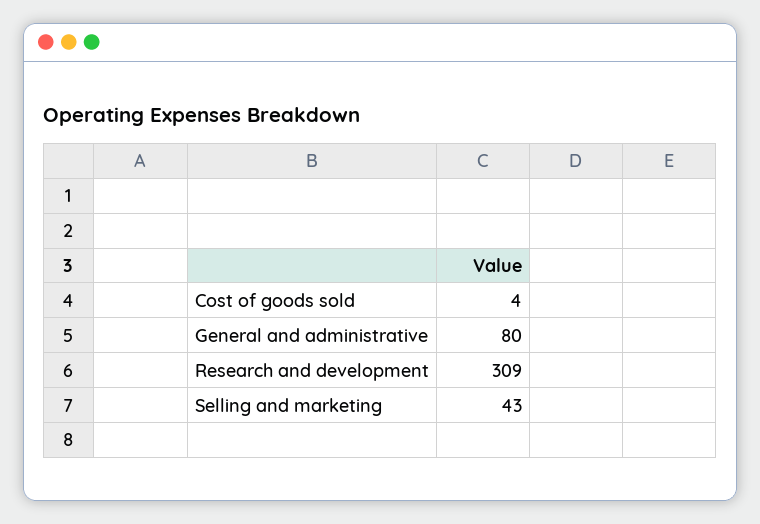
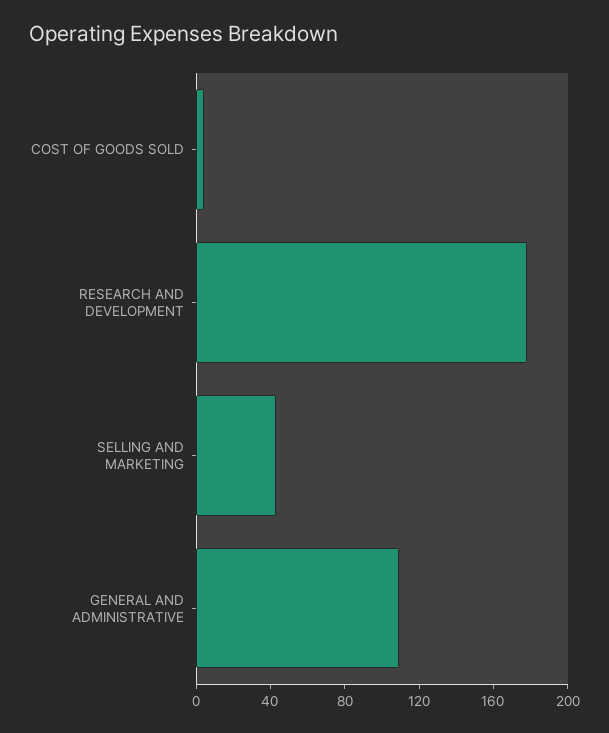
General and administrative: 80 -> 110
Research and development: 309 -> 180

